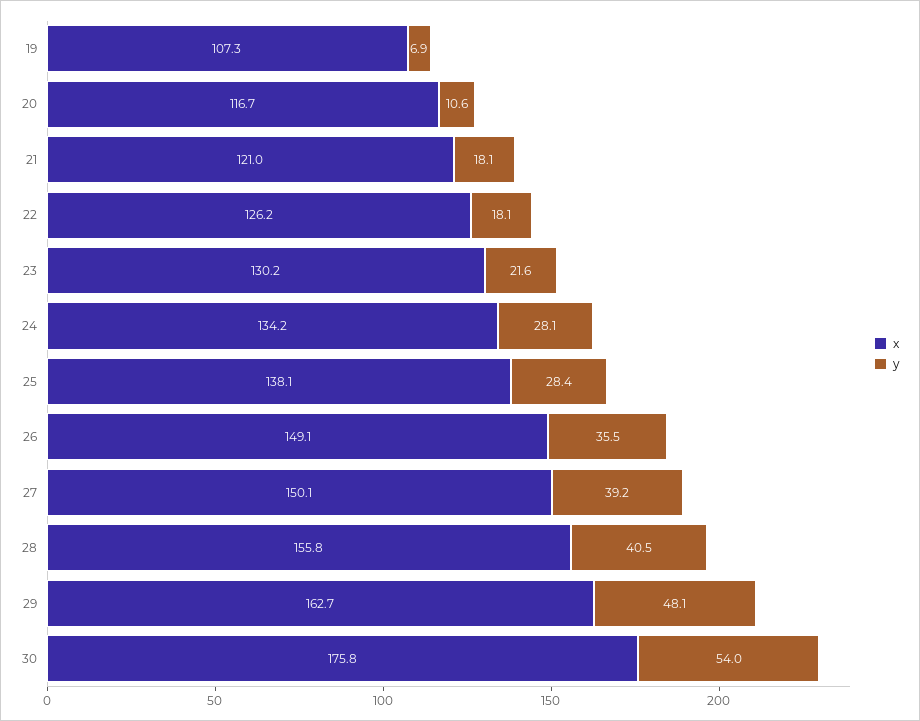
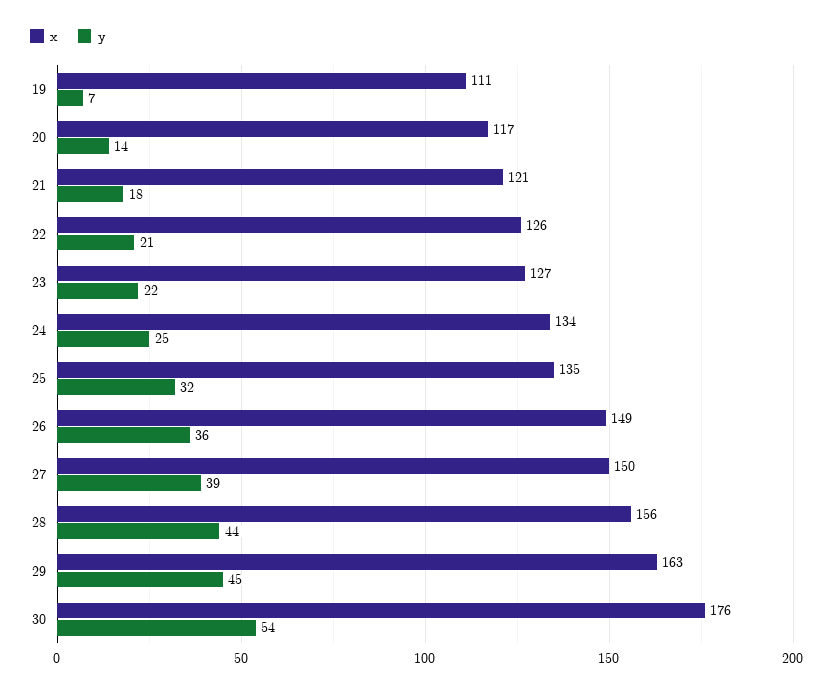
x, 19: 107.3 -> 111
y, 20: 10.6 -> 14
y, 22: 18.1 -> 21
x, 23: 130.2 -> 127
y, 24: 28.1 -> 25
x, 25: 138.1 -> 135
y, 25: 28.4 -> 32
y, 28: 40.5 -> 44
y, 29: 48.1 -> 45

